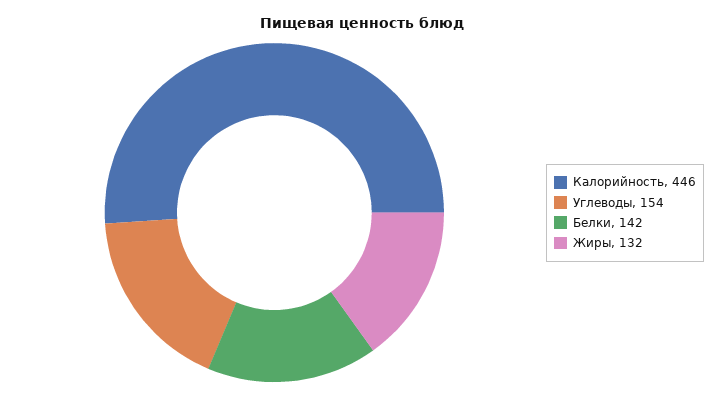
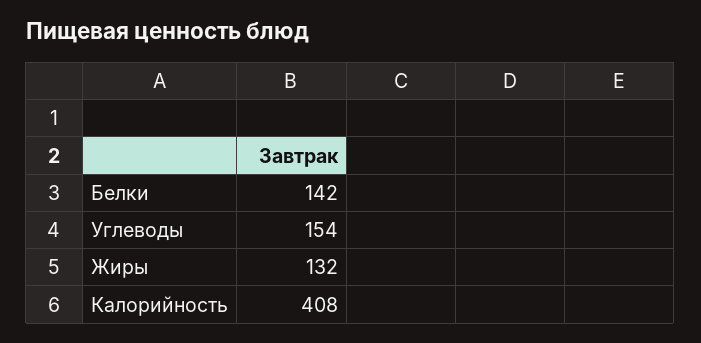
Калорийность: 446 -> 408

